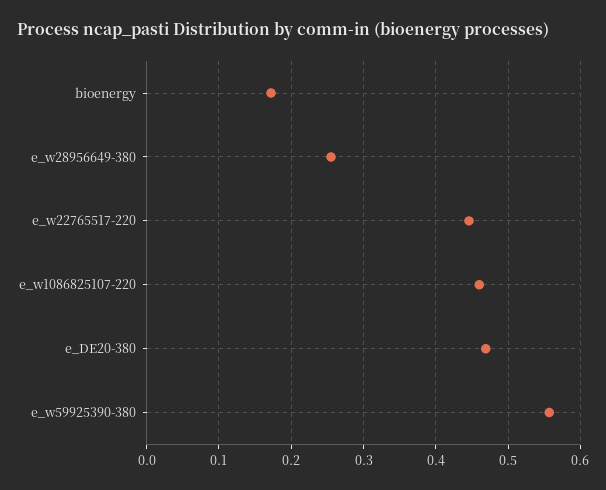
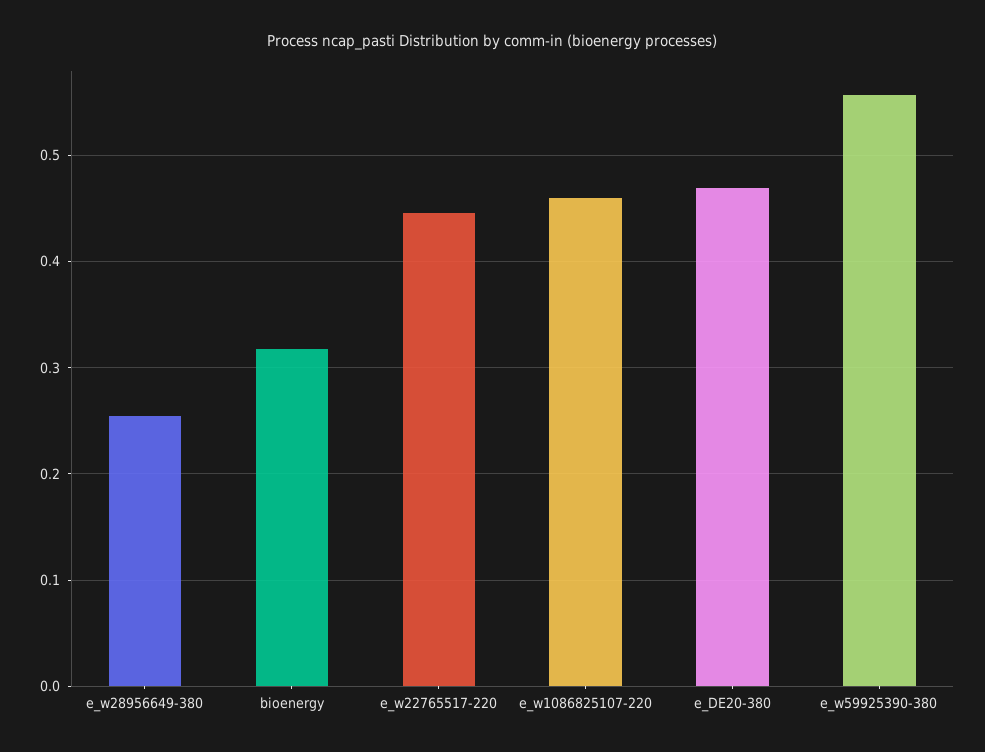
bioenergy: 0.17 -> 0.32

